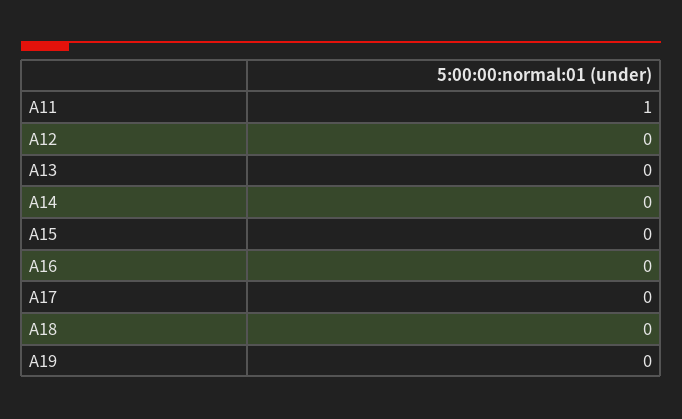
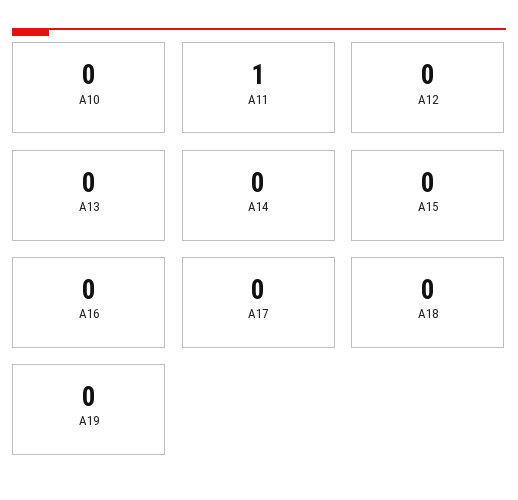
A10: none -> 0

